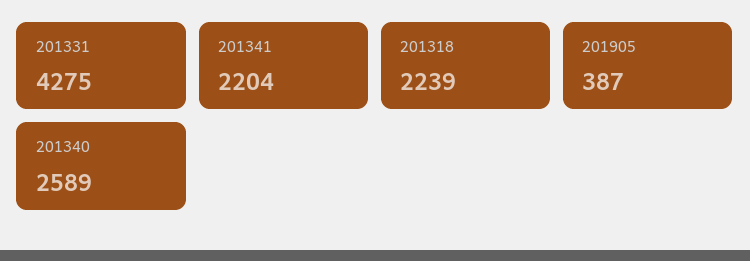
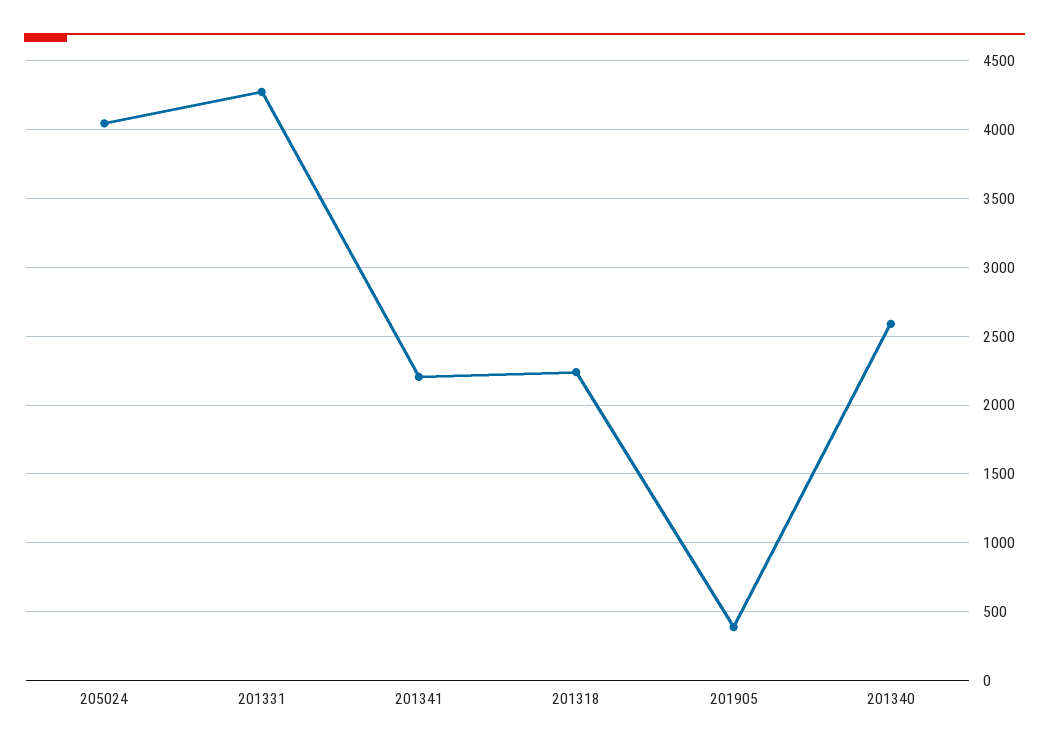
205024: none -> 4050

